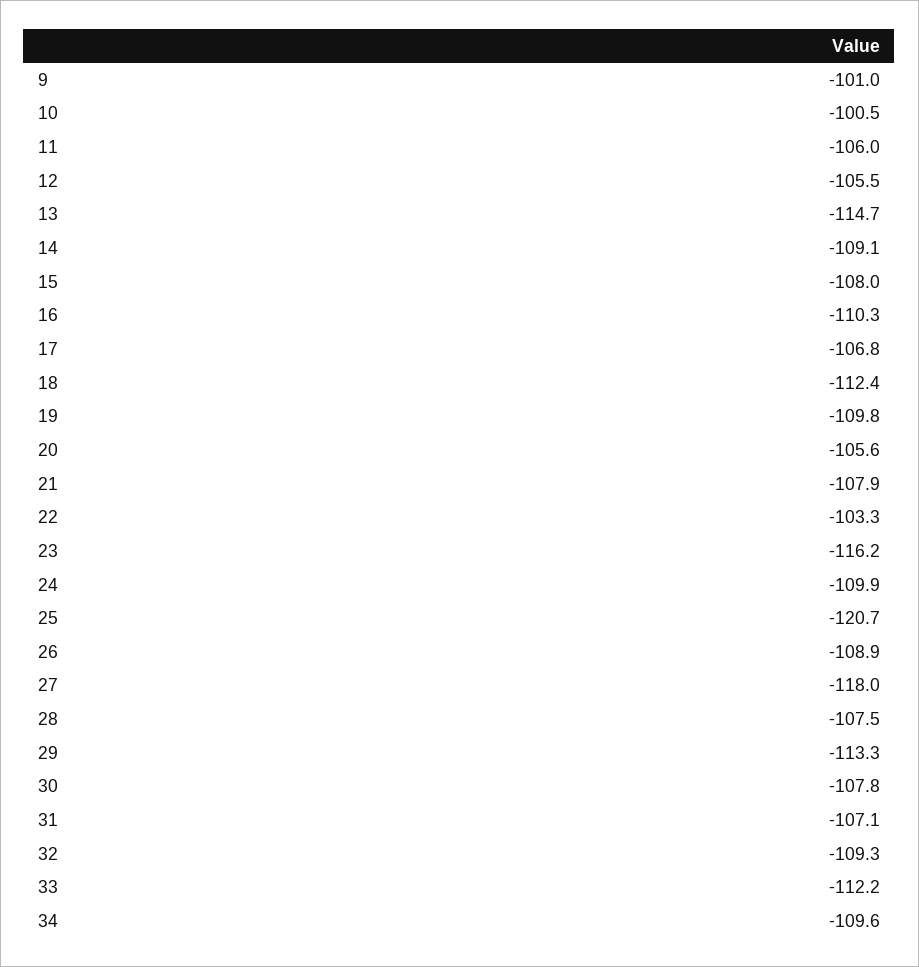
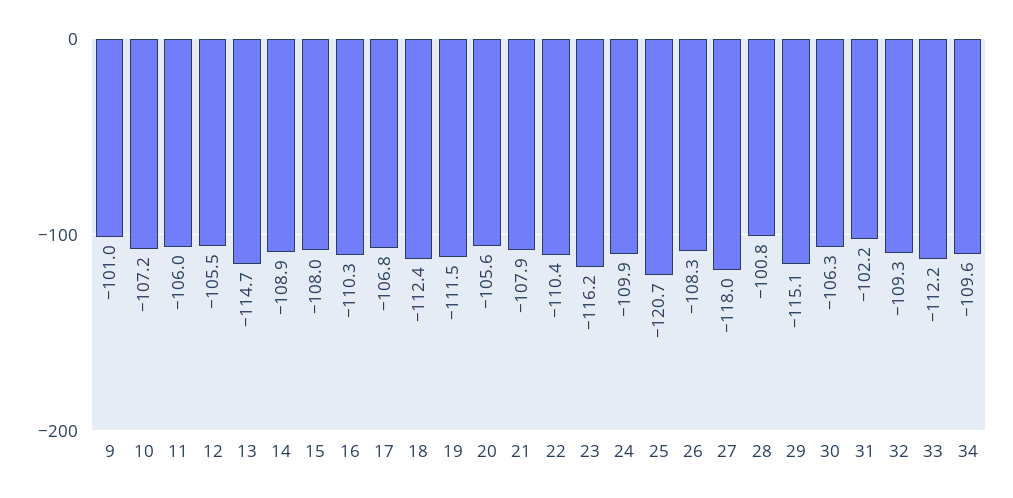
10: -100.5 -> -107.2
14: -109.1 -> -108.9
19: -109.8 -> -111.5
22: -103.3 -> -110.4
26: -108.9 -> -108.3
28: -107.5 -> -100.8
29: -113.3 -> -115.1
30: -107.8 -> -106.3
31: -107.1 -> -102.2

